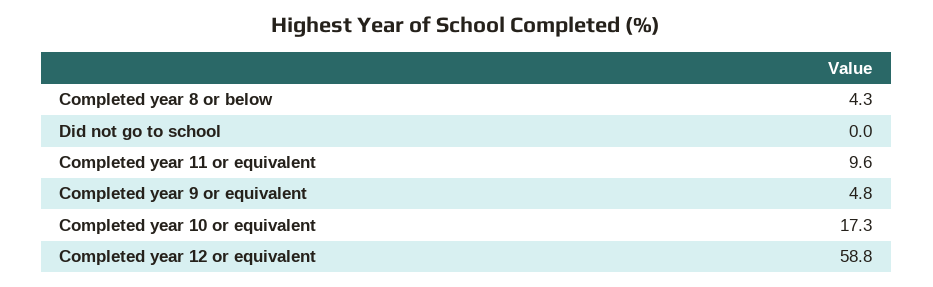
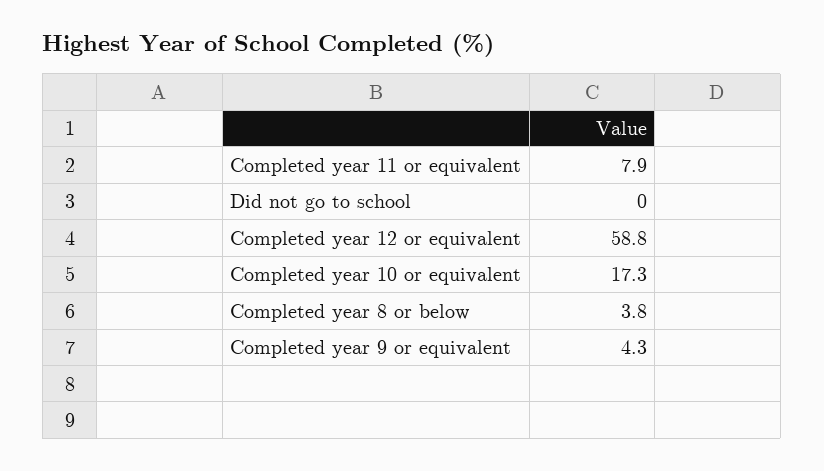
Completed year 8 or below: 4.3 -> 3.8
Completed year 11 or equivalent: 9.6 -> 7.9
Completed year 9 or equivalent: 4.8 -> 4.3

